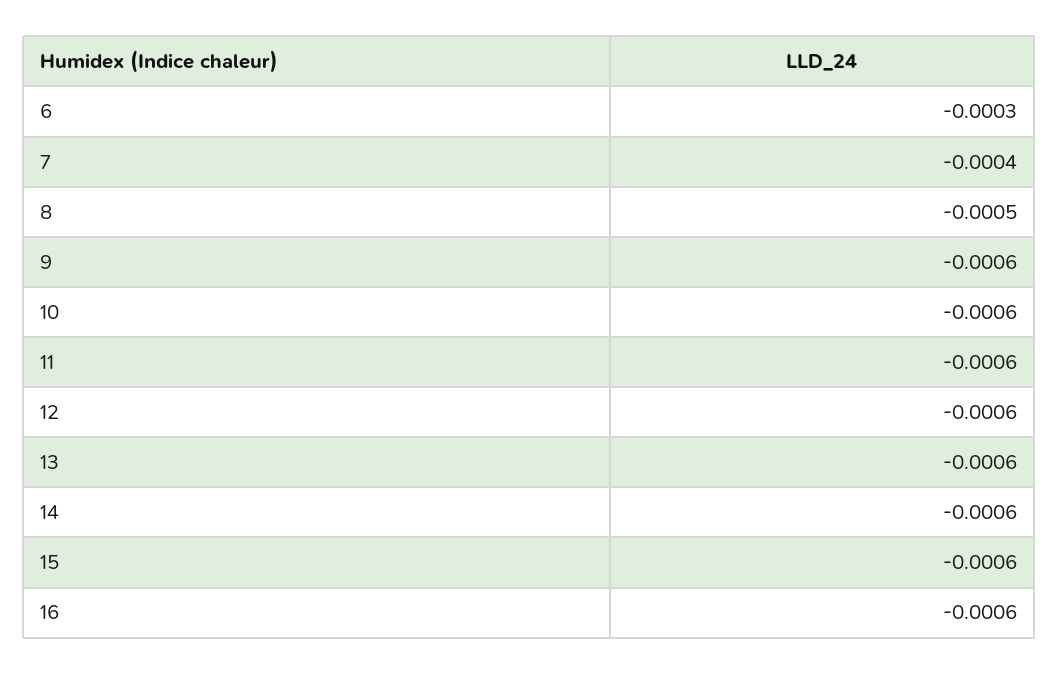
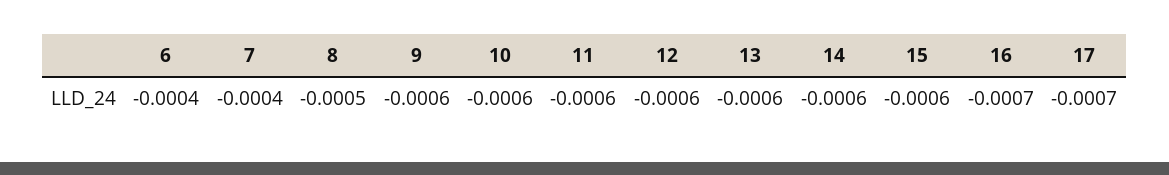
6: -0.0003 -> -0.0004
16: -0.0006 -> -0.0007
17: none -> -0.0007

